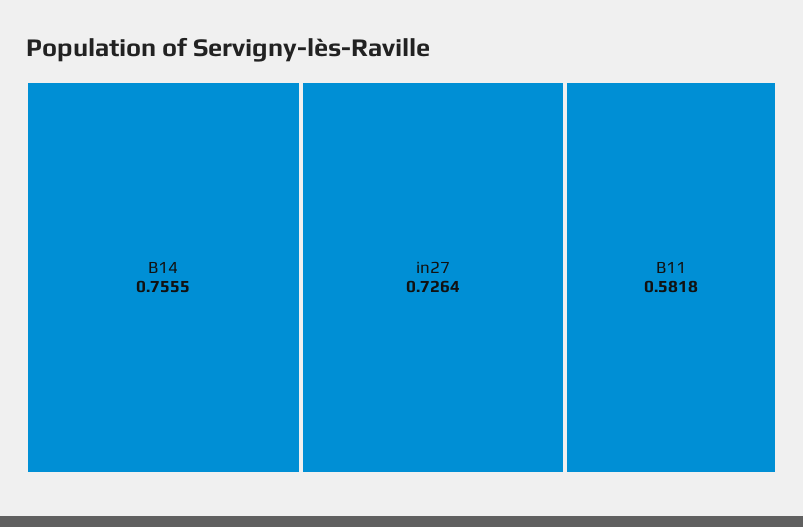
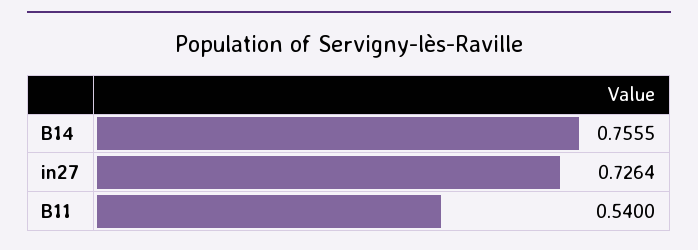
B11: 0.5818 -> 0.54

